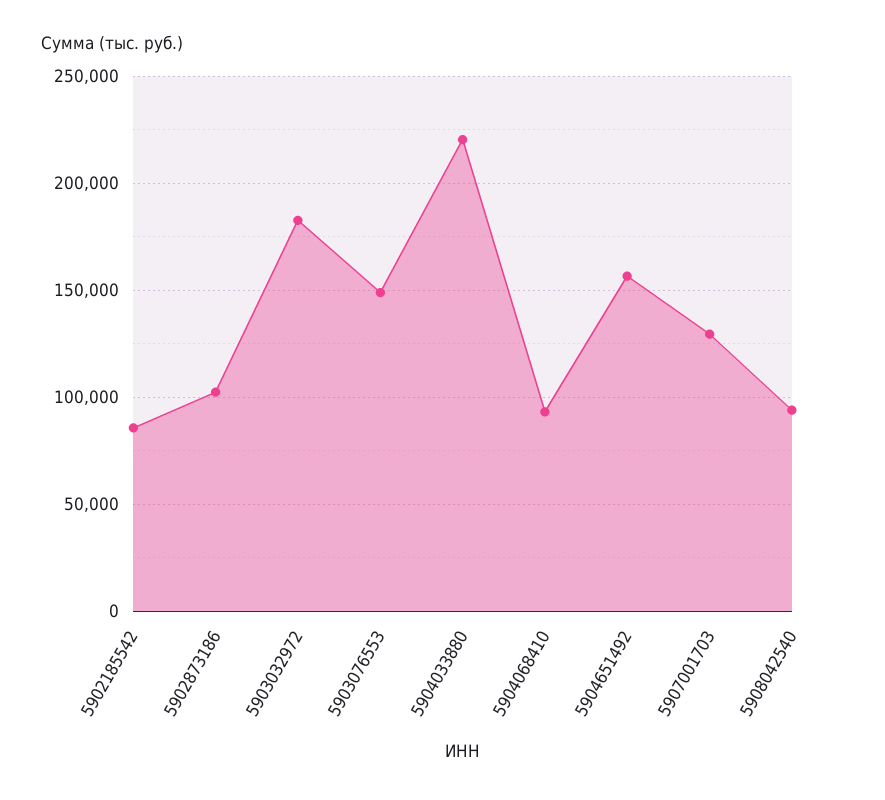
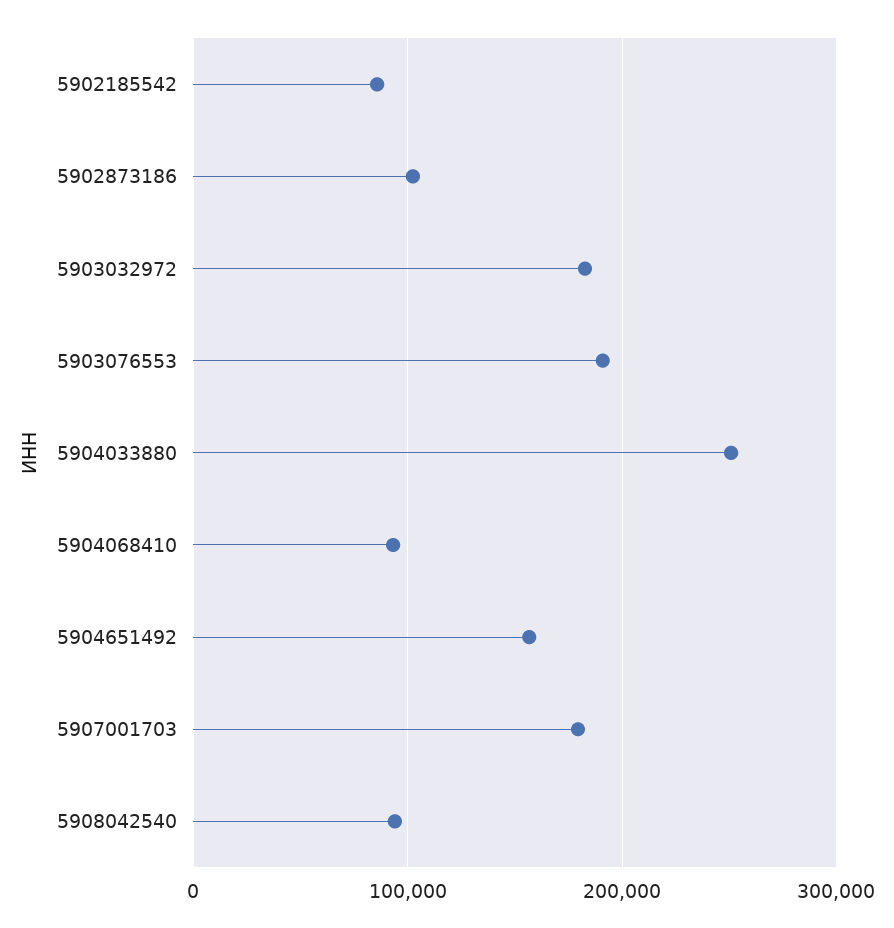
5903076553: 150000 -> 190000
5904033880: 220000 -> 250000
5907001703: 130000 -> 180000

